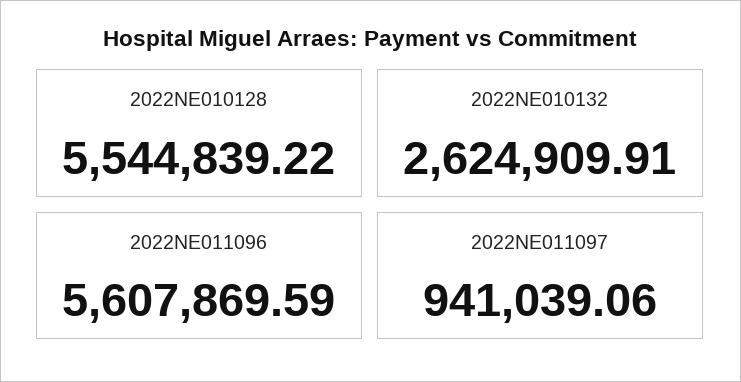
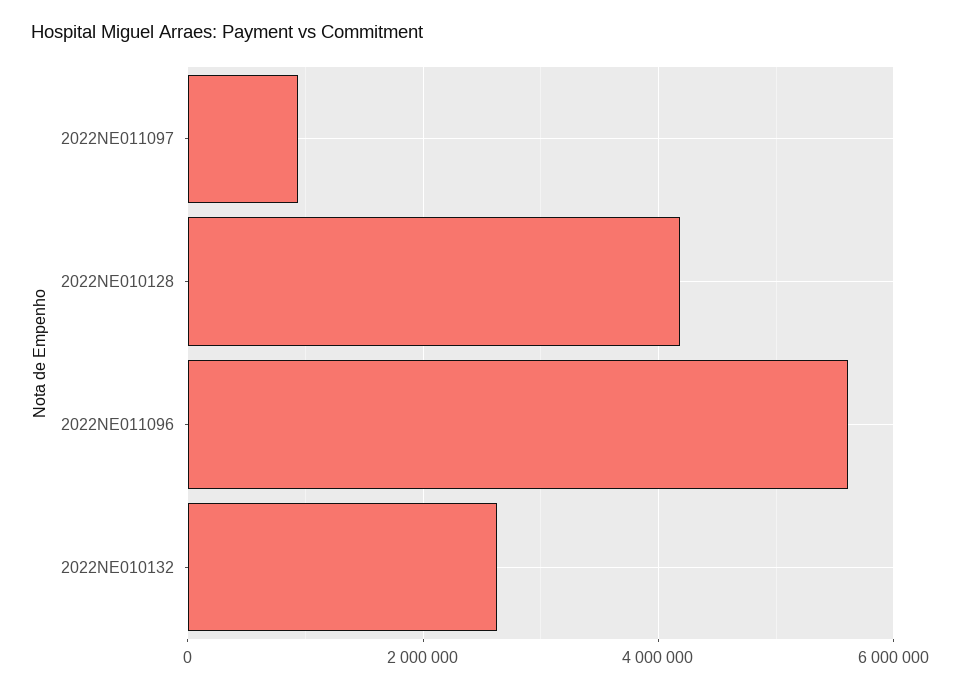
2022NE010128: 5544839.22 -> 4200000

